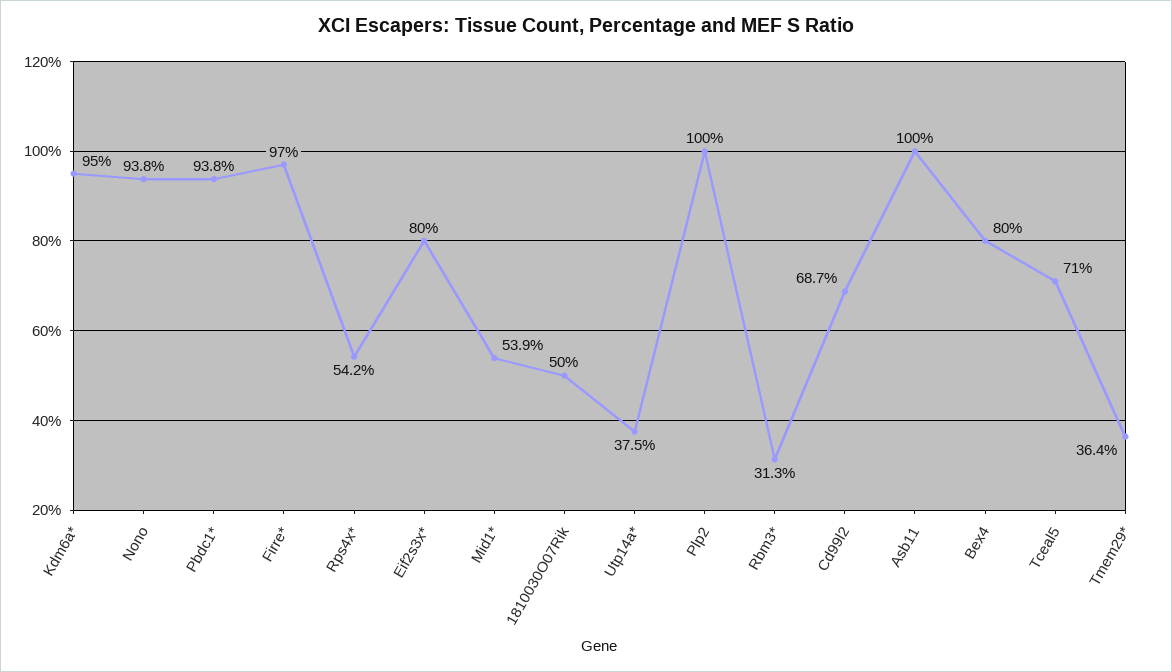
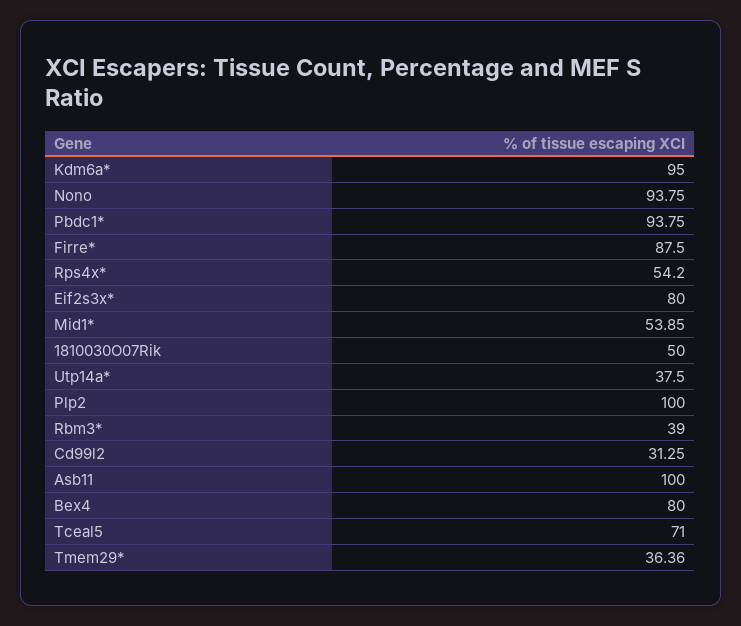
Firre*: 97 -> 87.5
Rbm3*: 31.3 -> 39
Cd99l2: 68.7 -> 31.25

